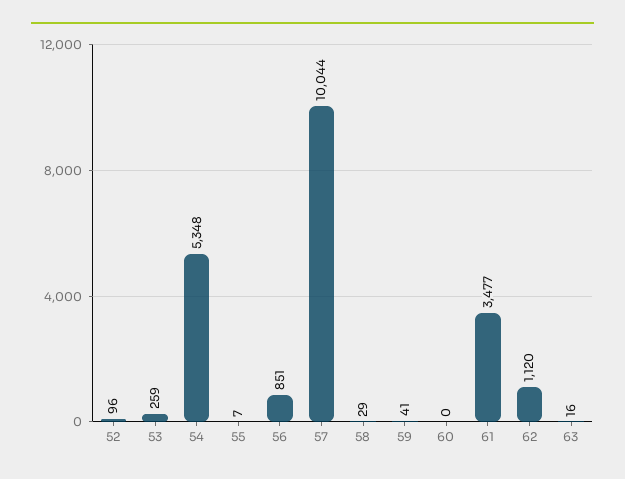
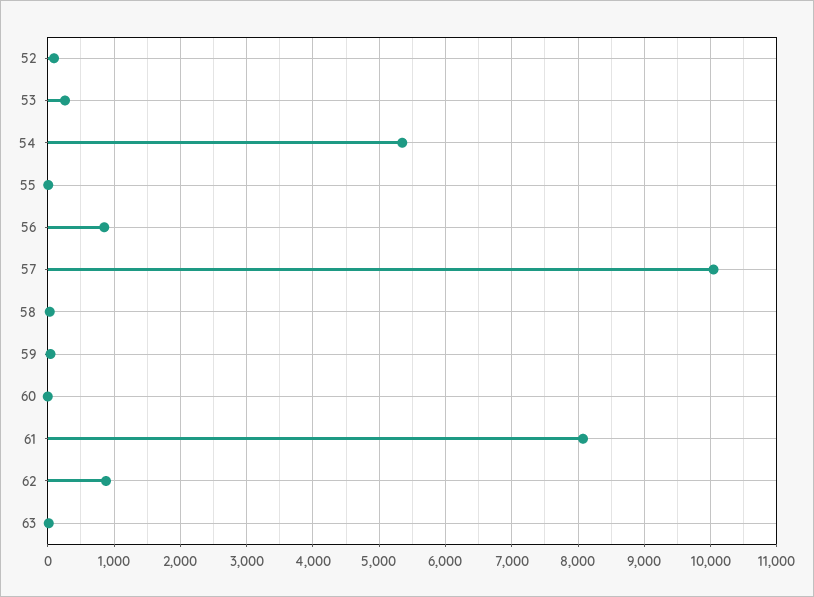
61: 3477 -> 8100
62: 1120 -> 900

